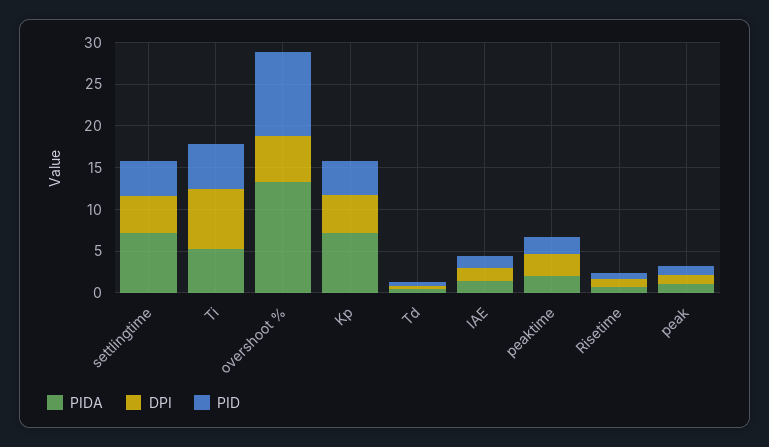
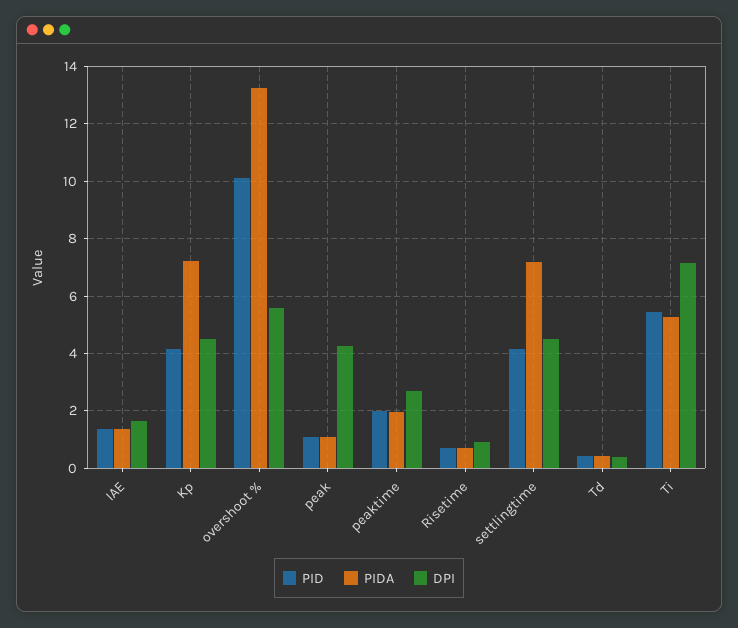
DPI, peak: 1 -> 4.25

